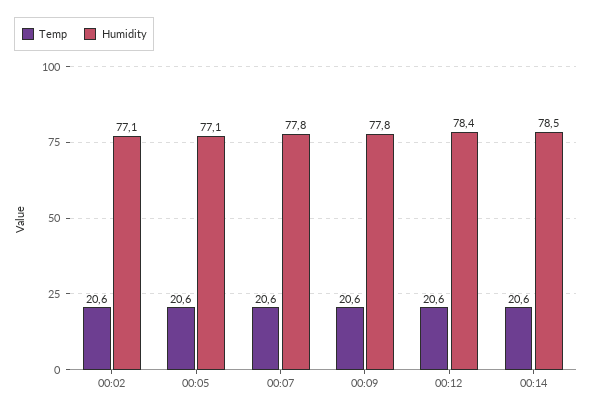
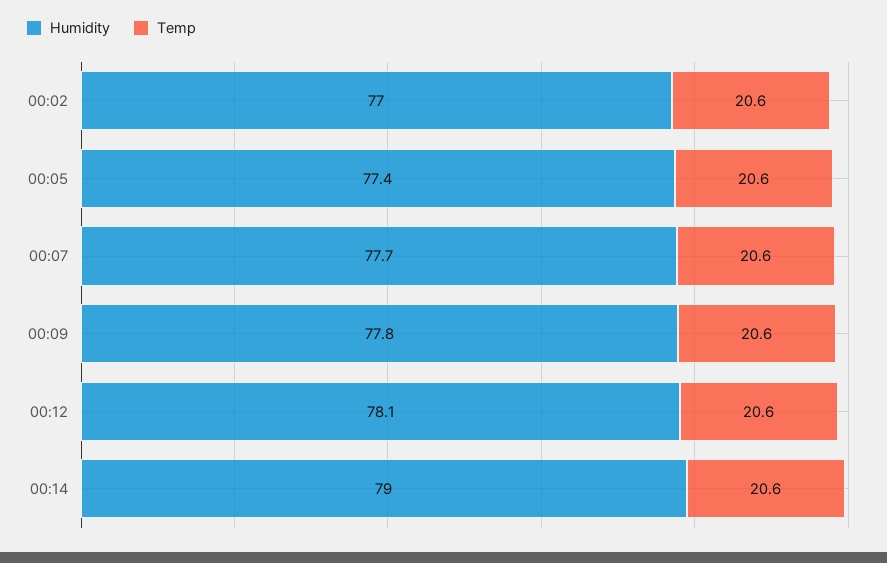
Humidity, 00:02: 77.1 -> 77
Humidity, 00:05: 77.1 -> 77.4
Humidity, 00:07: 77.8 -> 77.7
Humidity, 00:12: 78.4 -> 78.1
Humidity, 00:14: 78.5 -> 79

